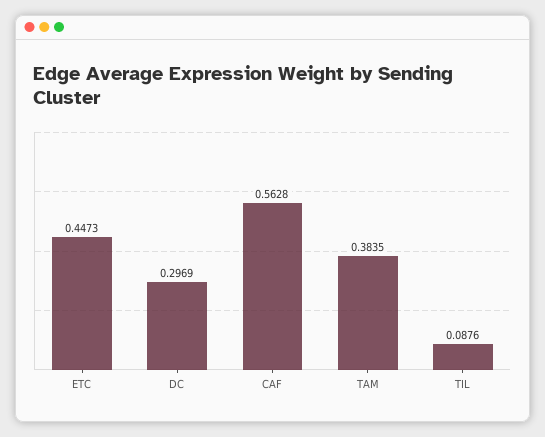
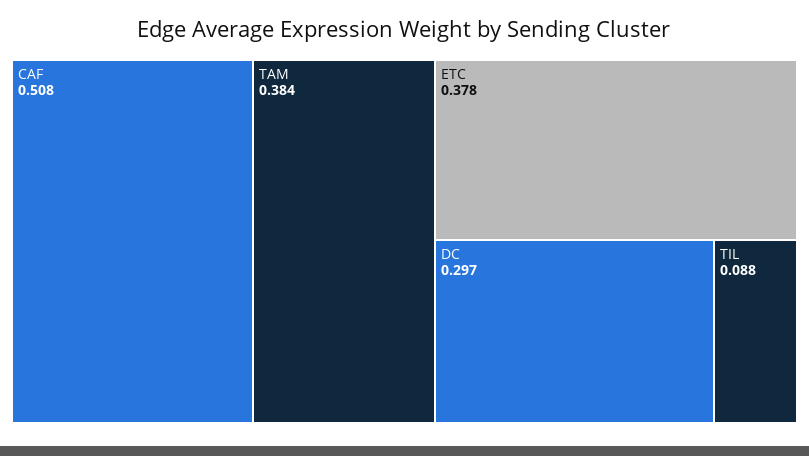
ETC: 0.4473 -> 0.378
CAF: 0.5628 -> 0.508

